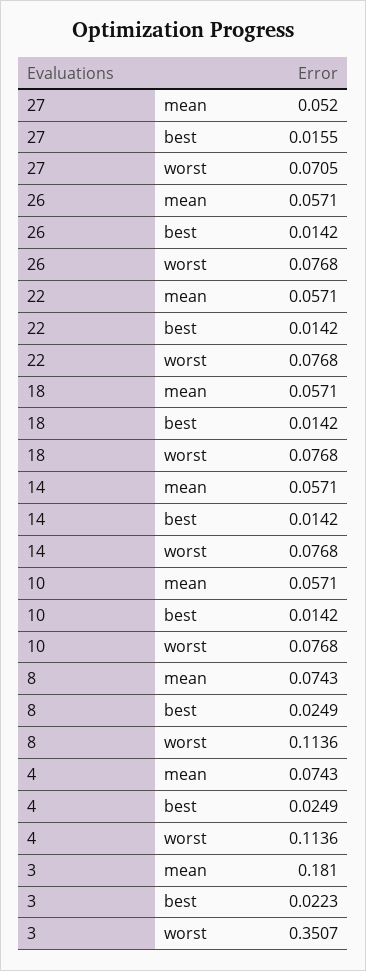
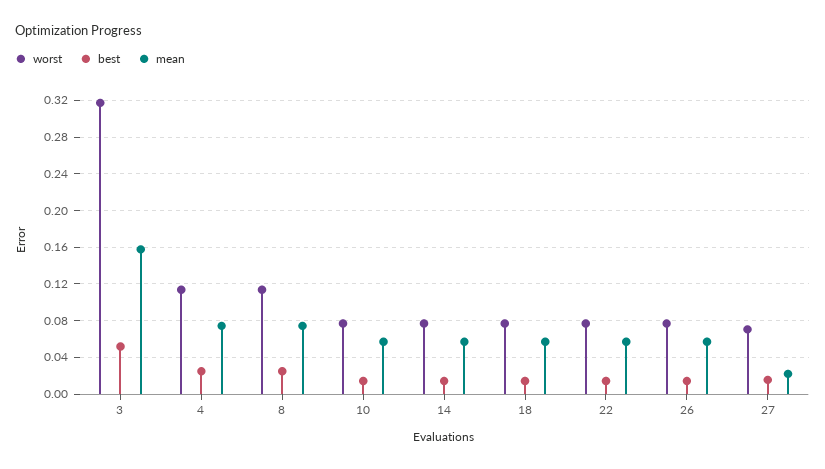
mean, 27: 0.052 -> 0.02
mean, 3: 0.181 -> 0.16
best, 3: 0.0223 -> 0.05
worst, 3: 0.3507 -> 0.32

